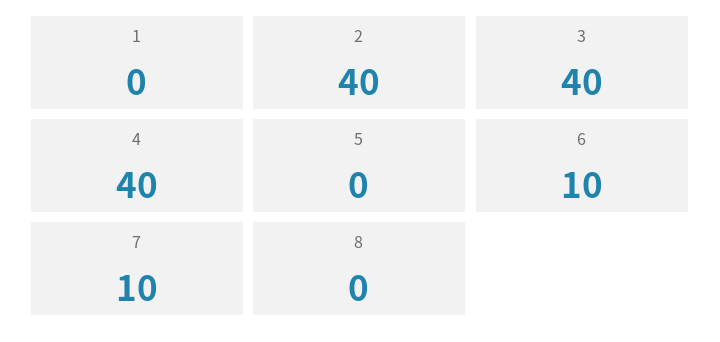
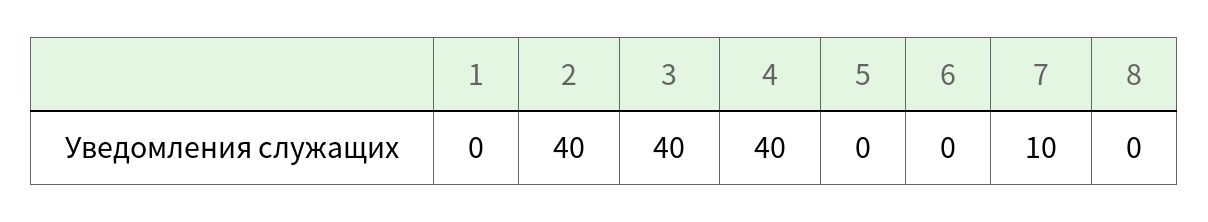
6: 10 -> 0

